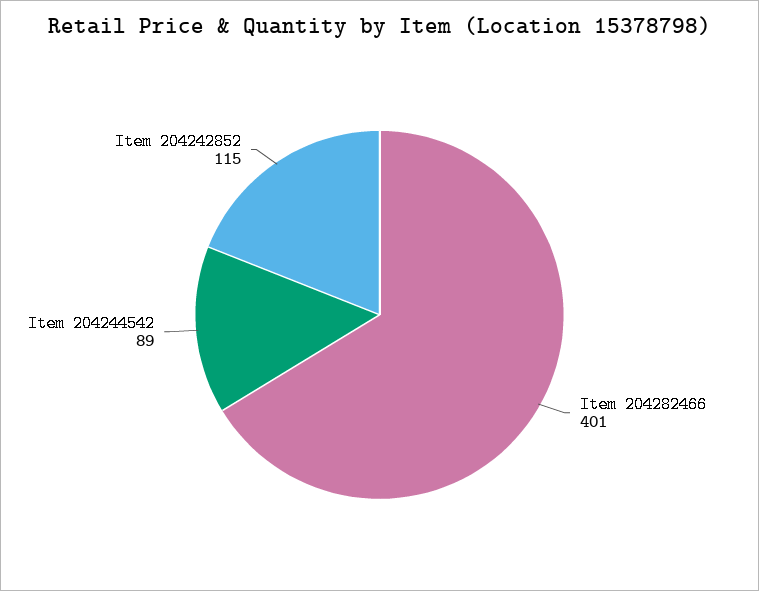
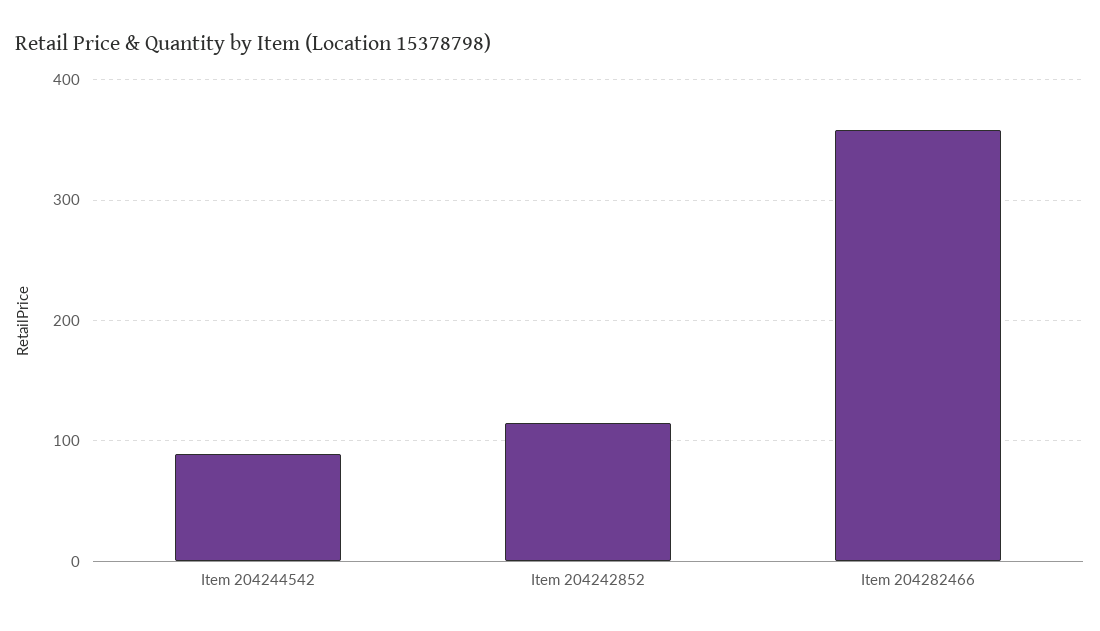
Item 204282466: 401 -> 360

